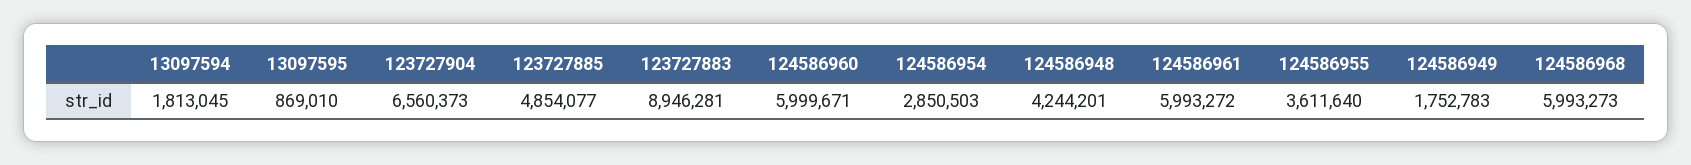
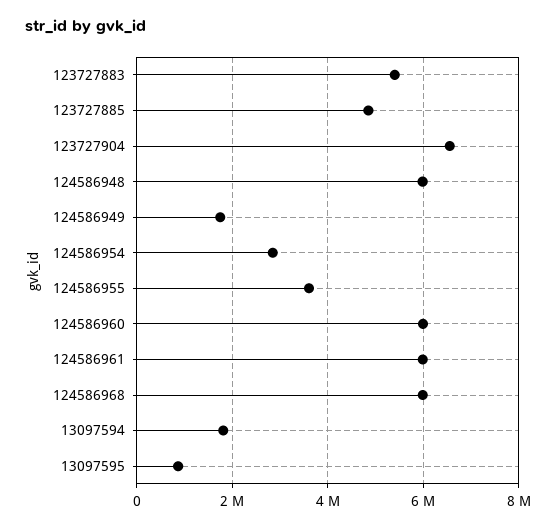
123727883: 8946281 -> 5400000
124586948: 4244201 -> 6000000

